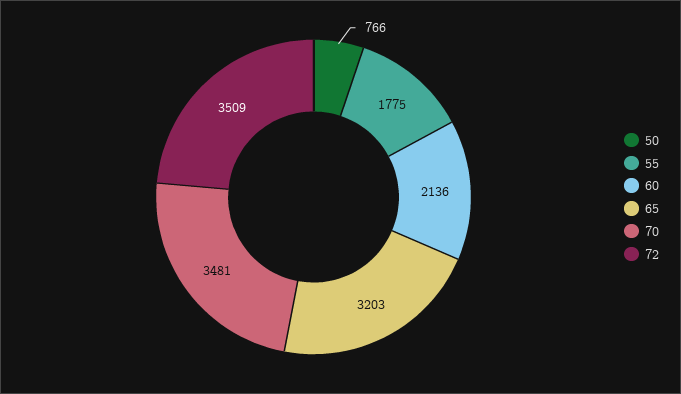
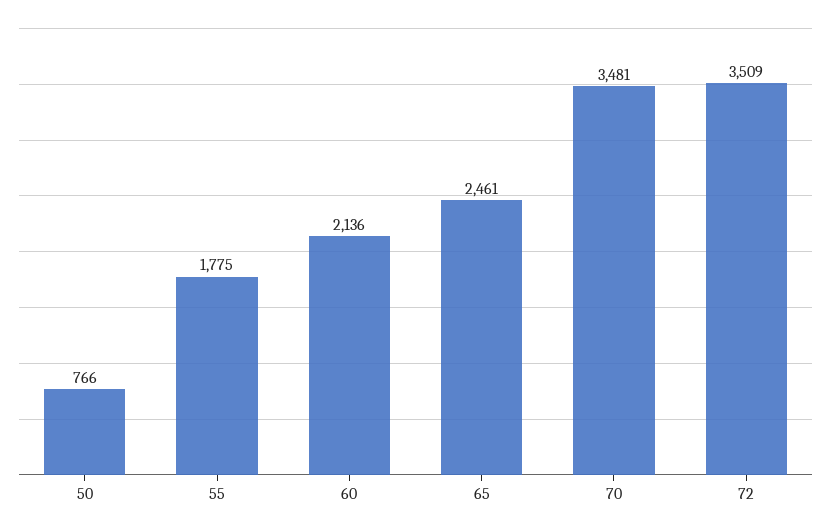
65: 3203 -> 2461

